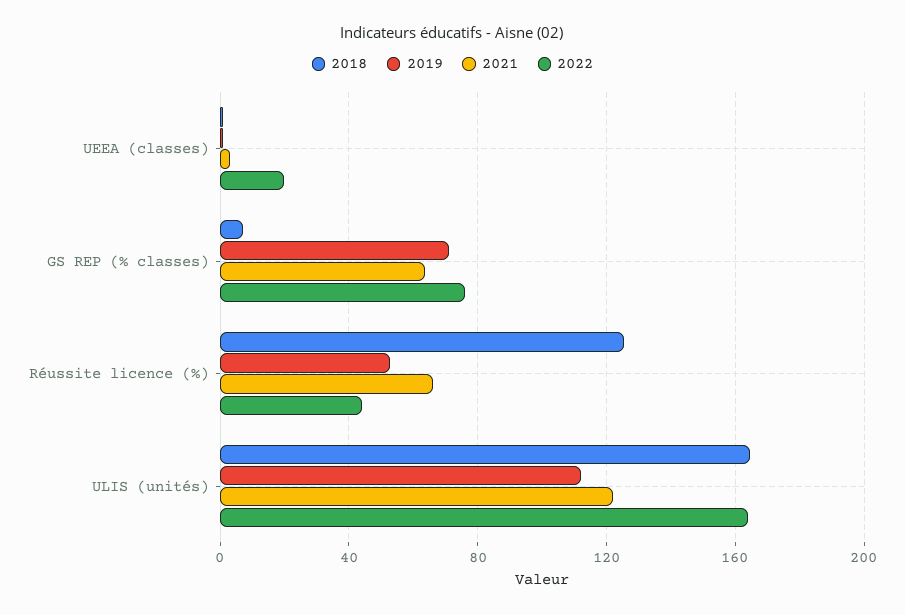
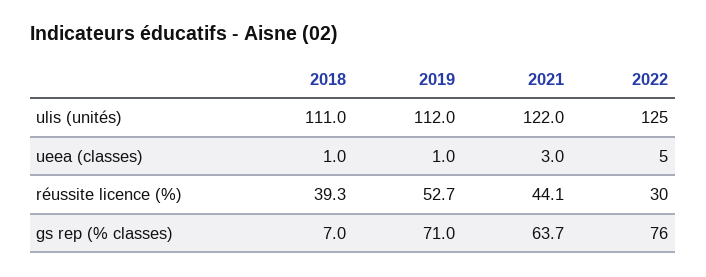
2022, UEEA (classes): 20 -> 5
2018, Réussite licence (%): 125 -> 39.3
2021, Réussite licence (%): 65 -> 44.1
2022, Réussite licence (%): 45 -> 30
2018, ULIS (unités): 165 -> 111
2022, ULIS (unités): 165 -> 125

